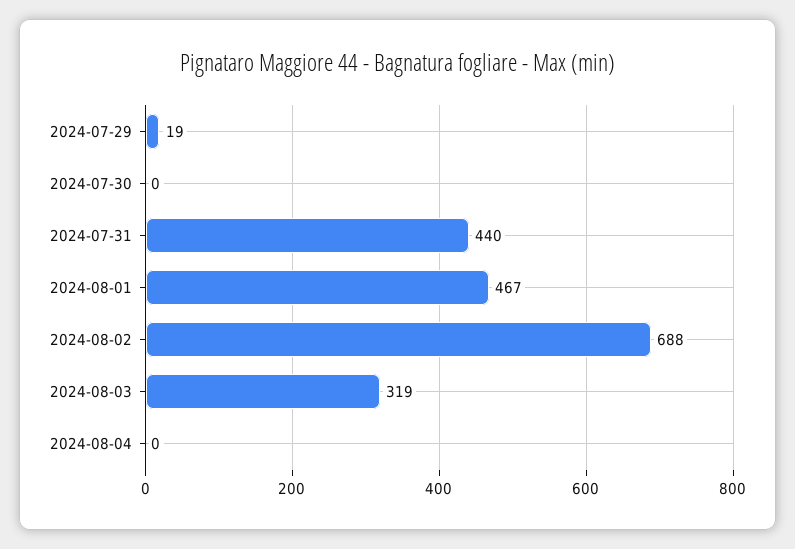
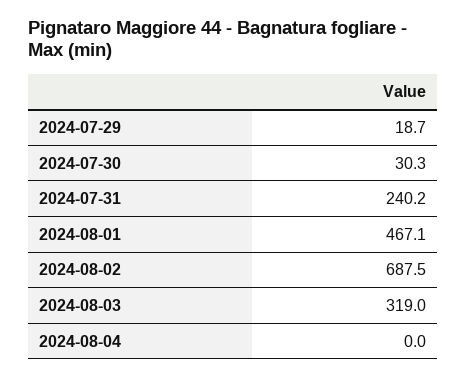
2024-07-30: 0 -> 30.3
2024-07-31: 440 -> 240.2

